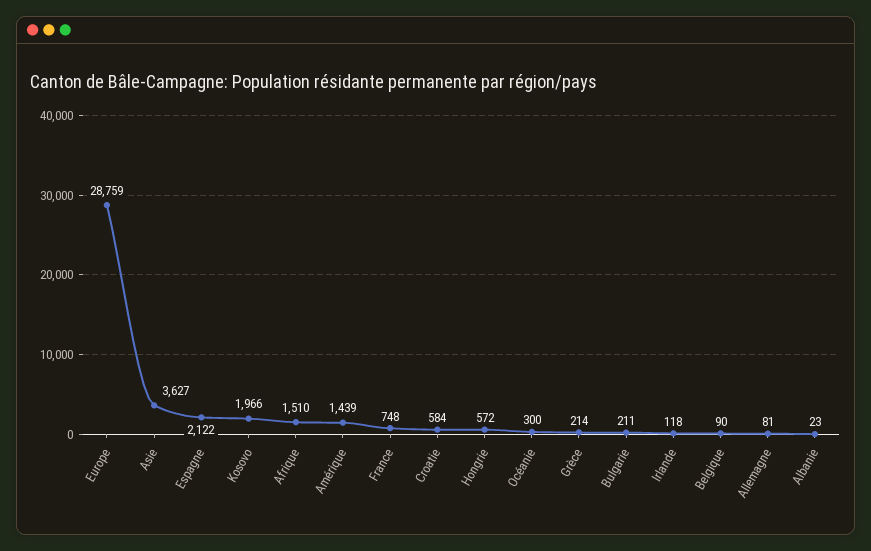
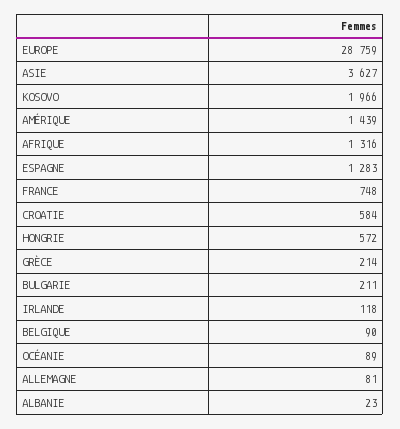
Espagne: 2122 -> 1283
Afrique: 1510 -> 1316
Océanie: 300 -> 89

